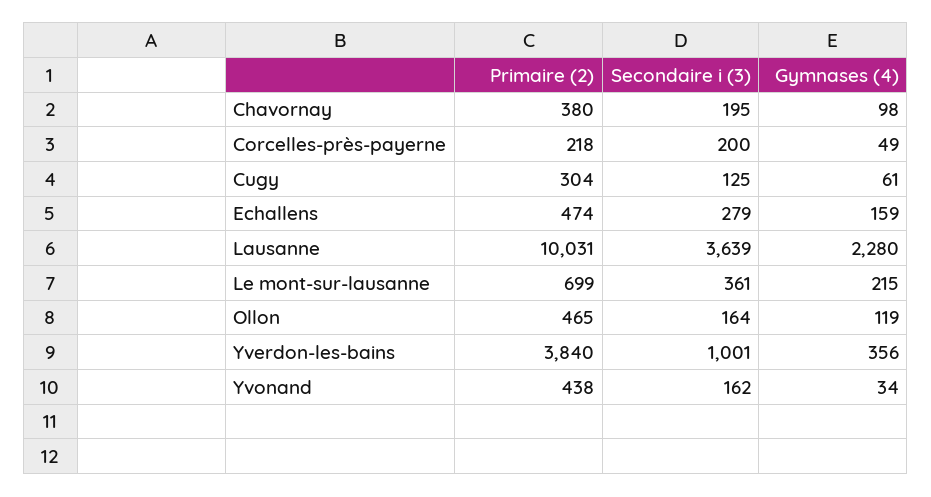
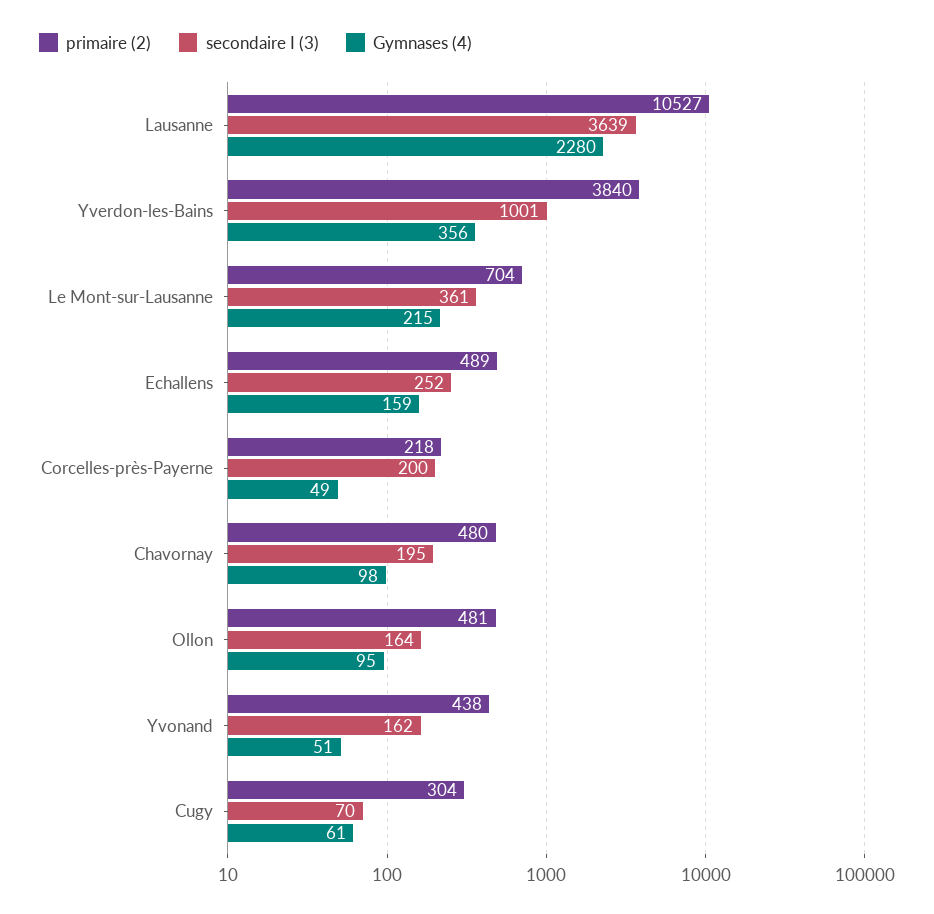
Primaire (2), Chavornay: 380 -> 480
Secondaire i (3), Cugy: 125 -> 70
Primaire (2), Echallens: 474 -> 489
Secondaire i (3), Echallens: 279 -> 252
Primaire (2), Lausanne: 10031 -> 10527
Primaire (2), Le mont-sur-lausanne: 699 -> 704
Primaire (2), Ollon: 465 -> 481
Gymnases (4), Ollon: 119 -> 95
Gymnases (4), Yvonand: 34 -> 51

